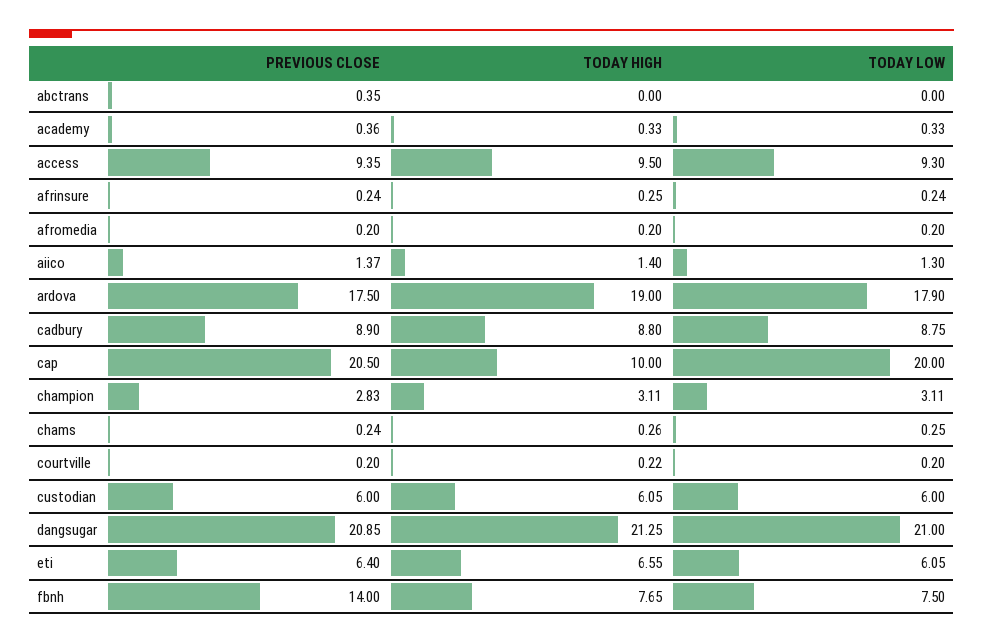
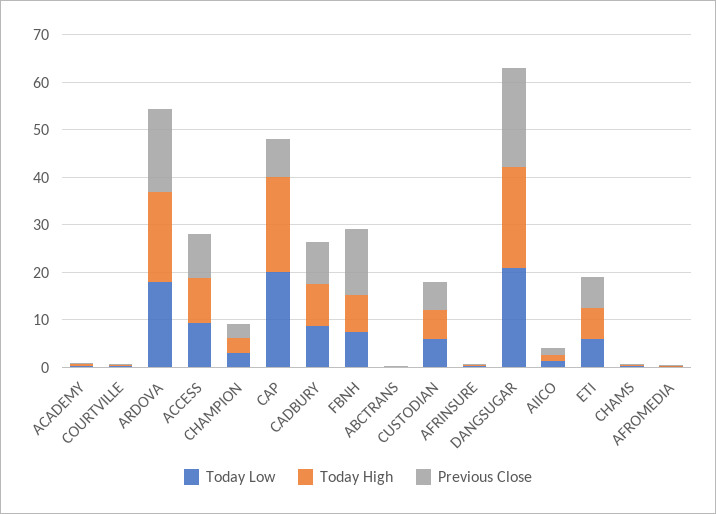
PREVIOUS CLOSE, cap: 20.5 -> 8
TODAY HIGH, cap: 10 -> 20

